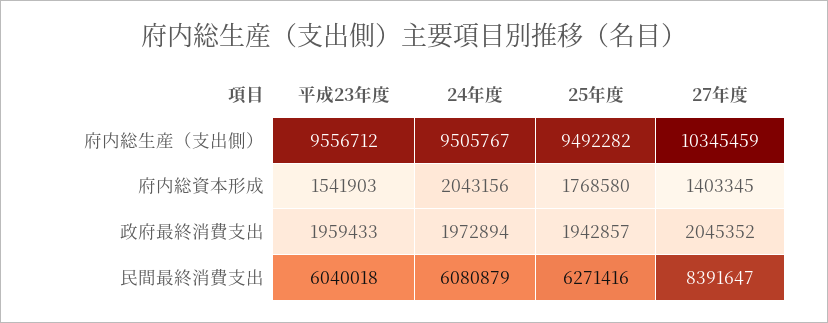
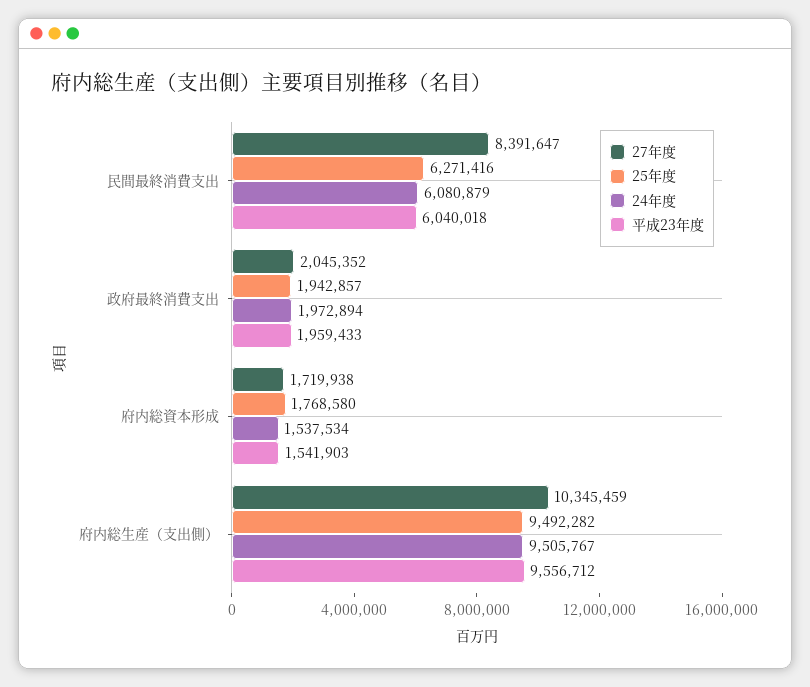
24年度, 府内総資本形成: 2043156 -> 1537534
27年度, 府内総資本形成: 1403345 -> 1719938

